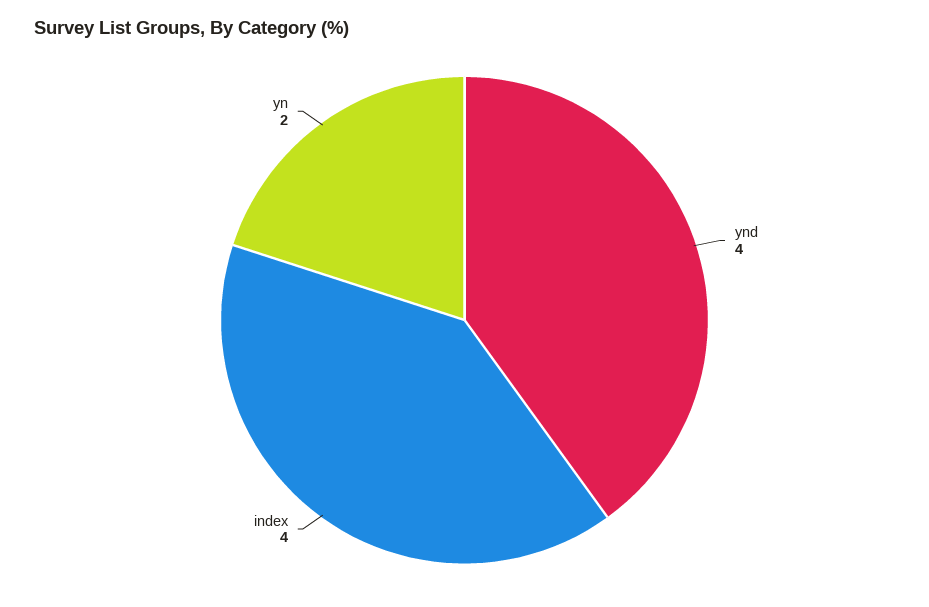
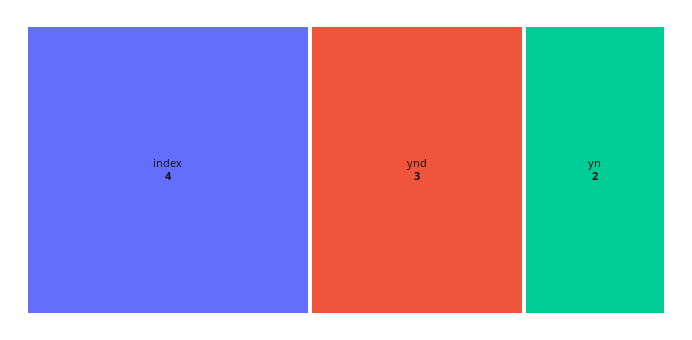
ynd: 4 -> 3

